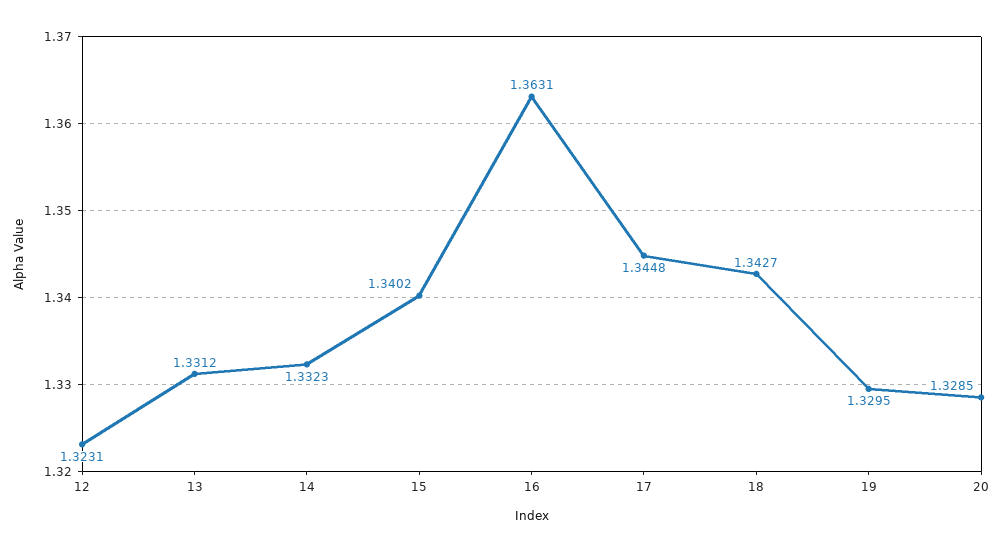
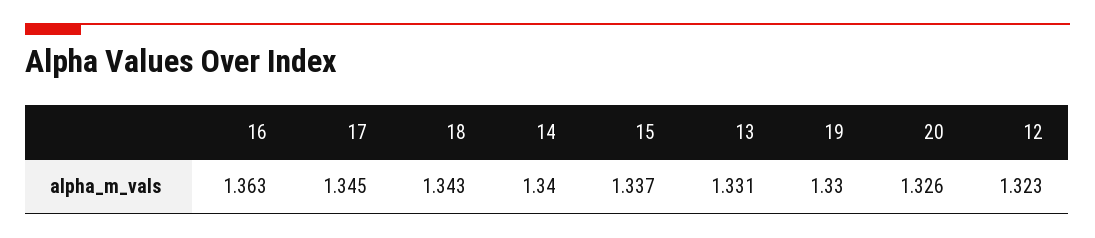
14: 1.3323 -> 1.34
15: 1.3402 -> 1.337
20: 1.3285 -> 1.326

